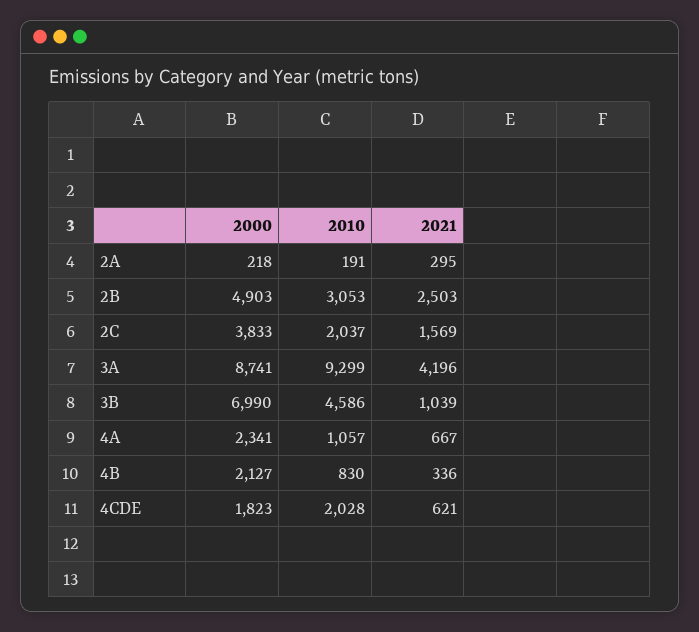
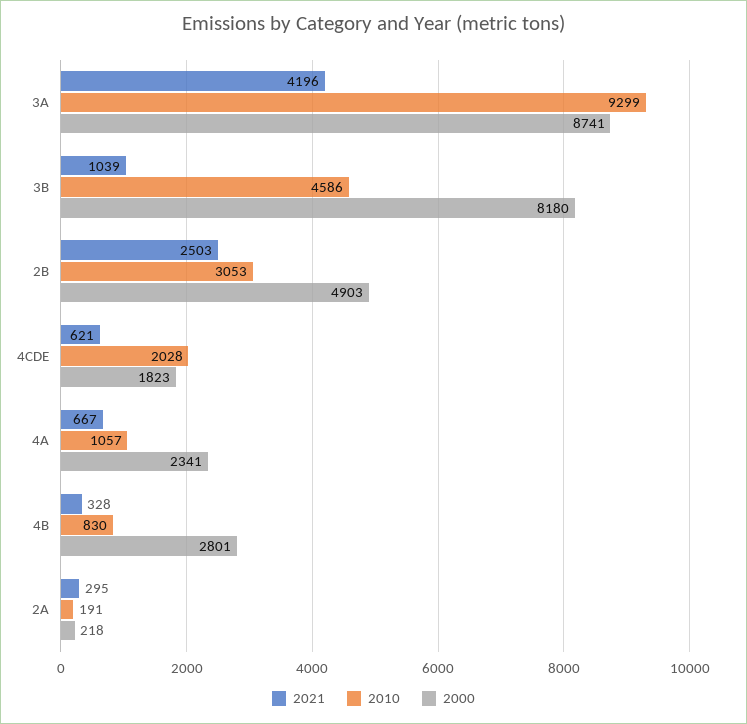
2000, 2C: 3833 -> none
2010, 2C: 2037 -> none
2021, 2C: 1569 -> none
2000, 3B: 6990 -> 8180
2000, 4B: 2127 -> 2801
2021, 4B: 336 -> 328

